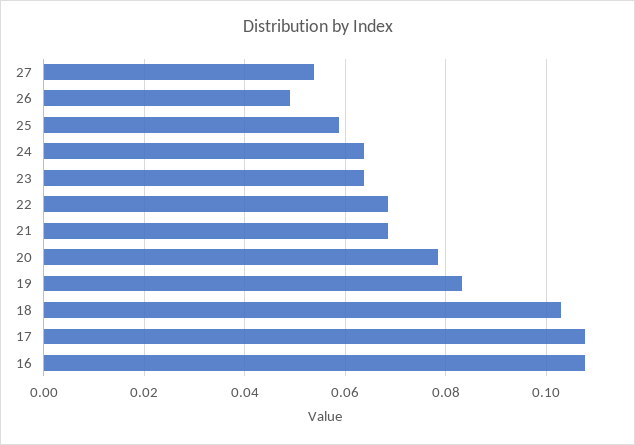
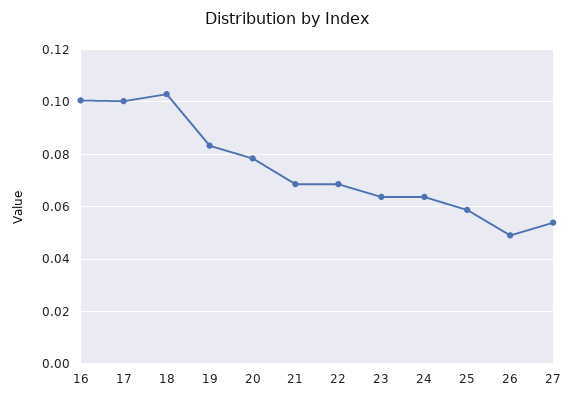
17: 0.108 -> 0.1
16: 0.108 -> 0.1

